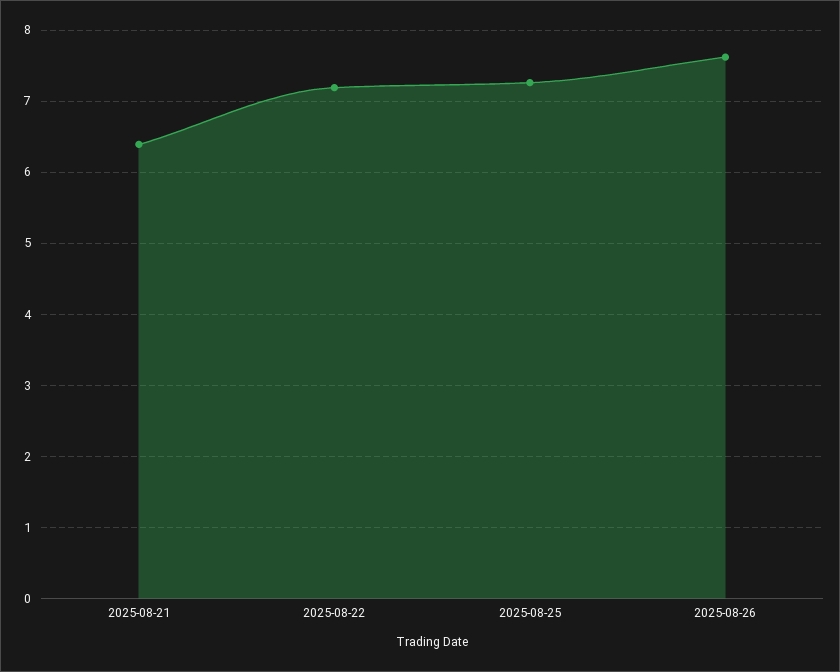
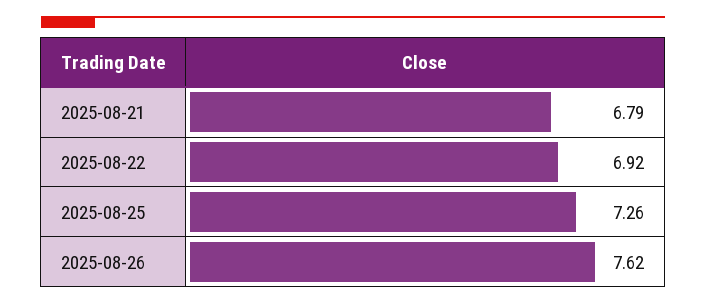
2025-08-21: 6.4 -> 6.79
2025-08-22: 7.2 -> 6.92

